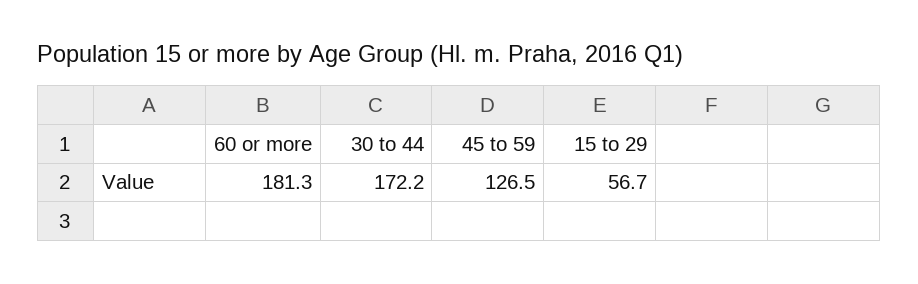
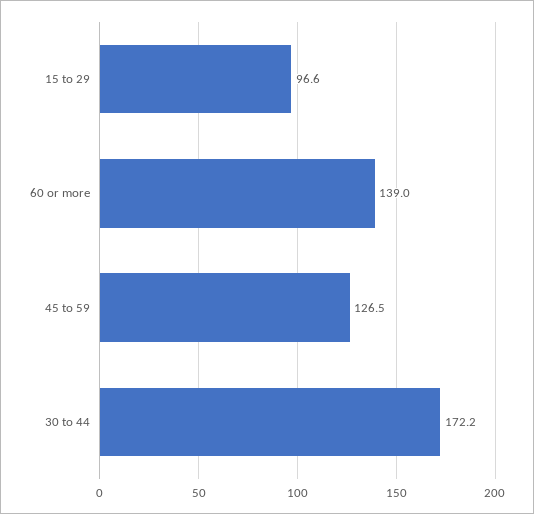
60 or more: 181.3 -> 139
15 to 29: 56.7 -> 96.6

